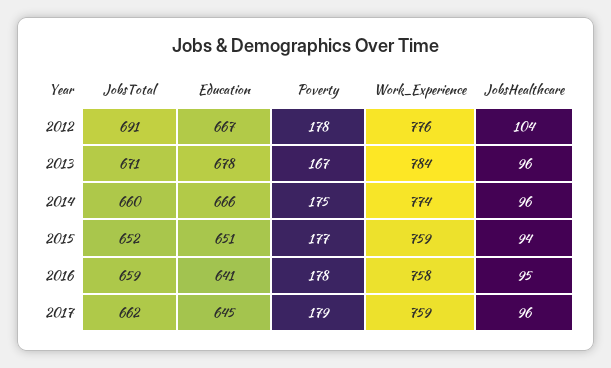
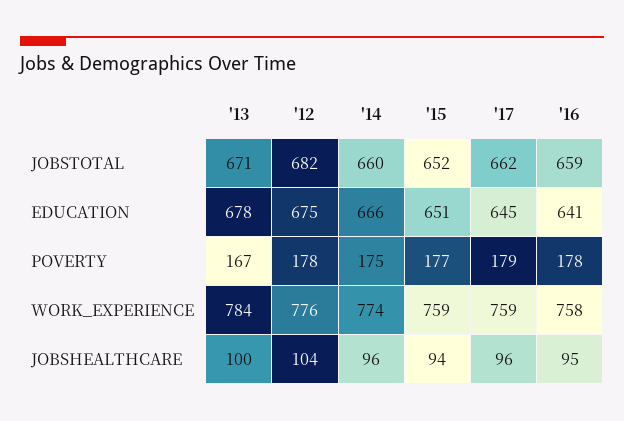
JobsTotal, 2012: 691 -> 682
Education, 2012: 667 -> 675
JobsHealthcare, 2013: 96 -> 100

